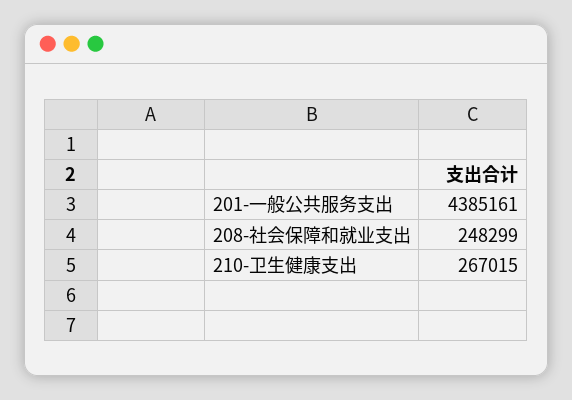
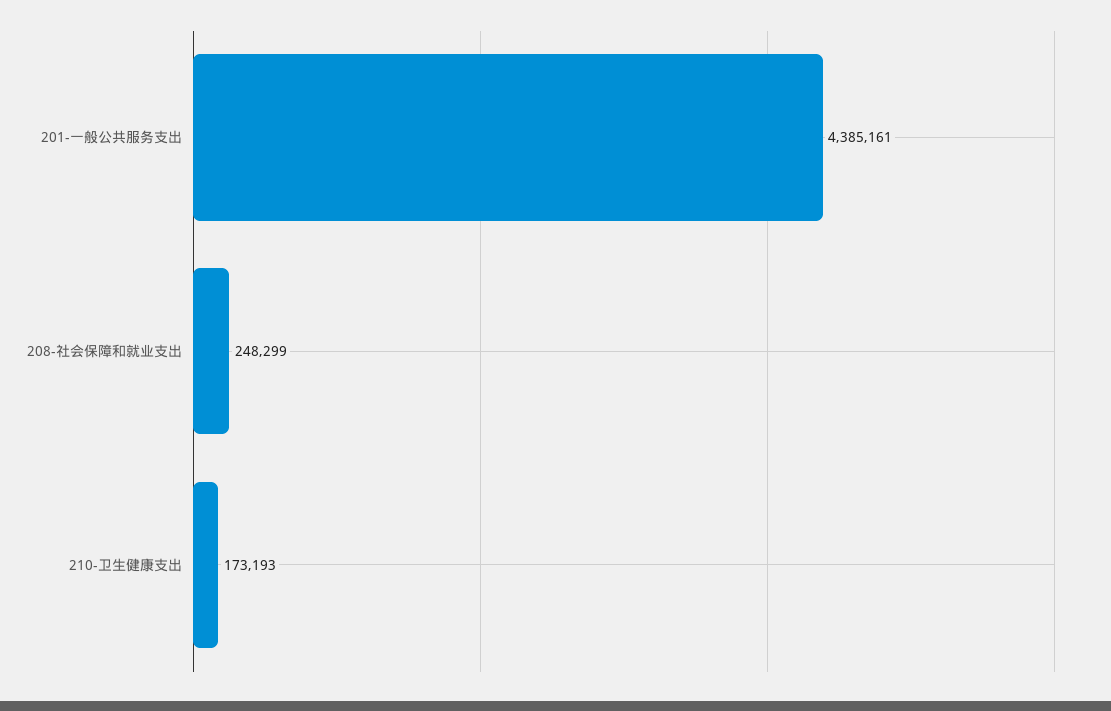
210-卫生健康支出: 267015 -> 173193

